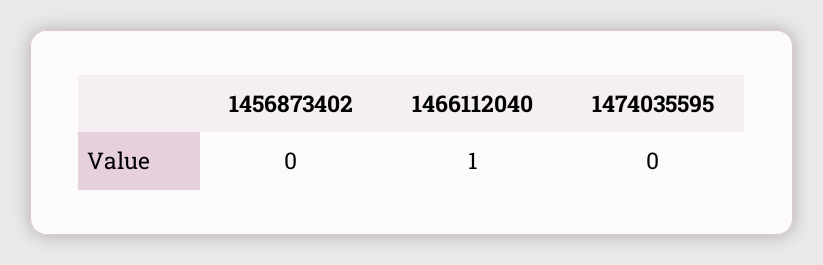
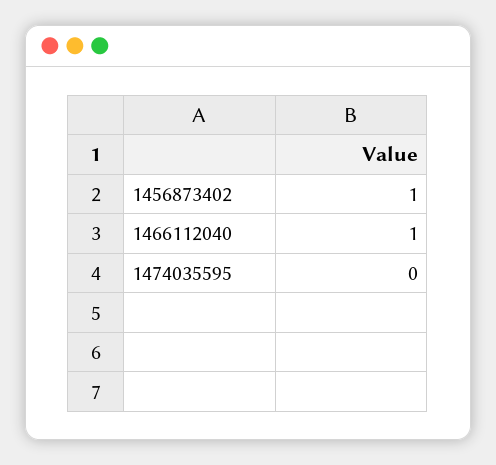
1456873402: 0 -> 1

